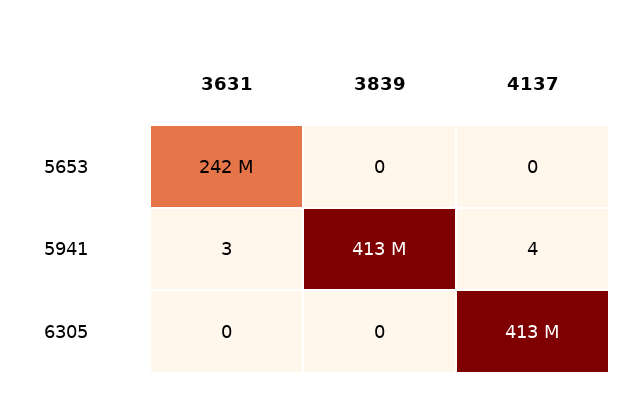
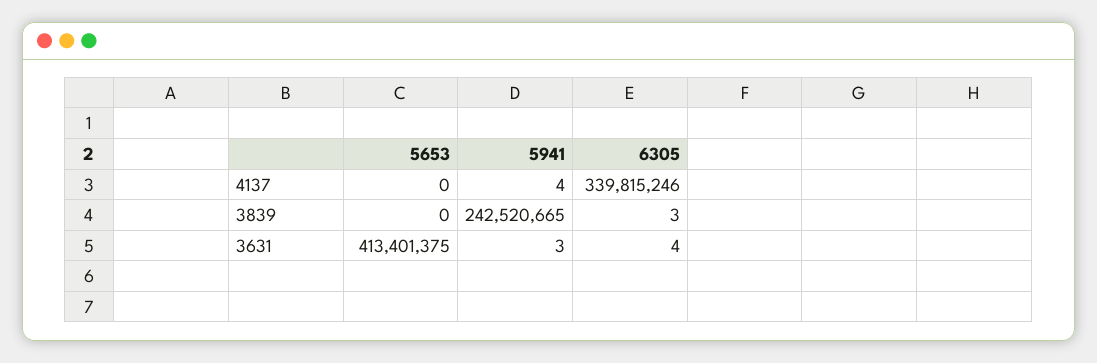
3631, 5653: 242000000 -> 413401375
3839, 5941: 413000000 -> 242520665
3631, 6305: 0 -> 4
3839, 6305: 0 -> 3
4137, 6305: 413000000 -> 339815246

